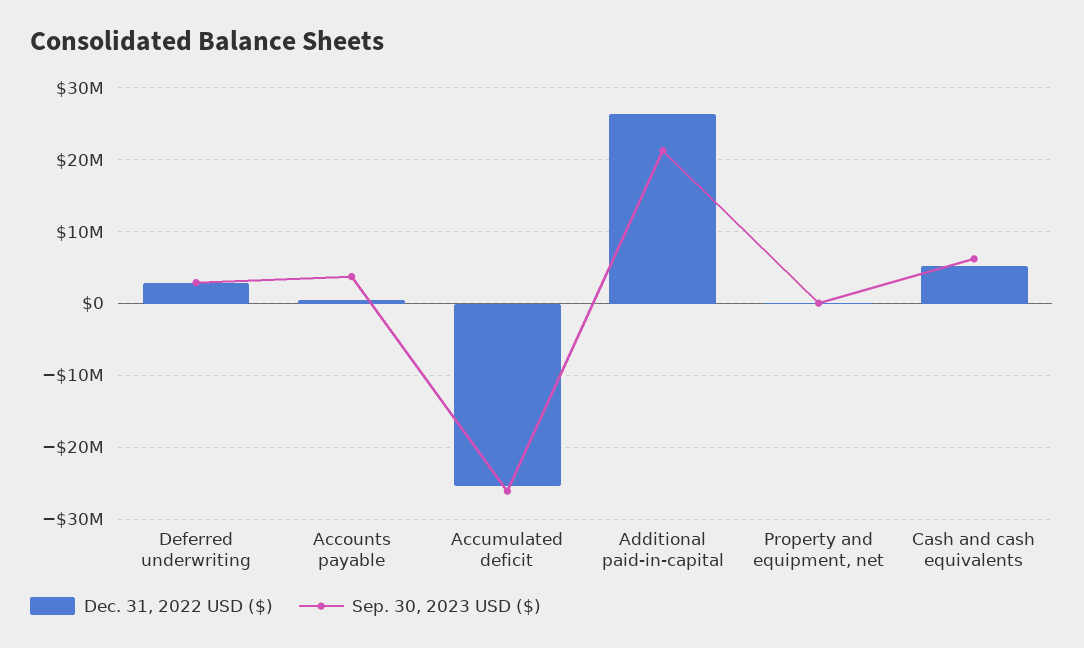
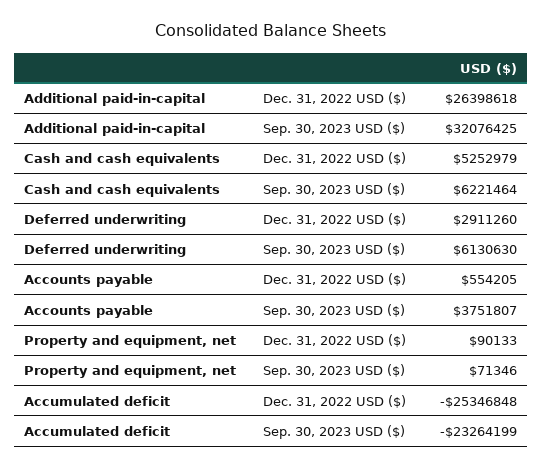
Sep. 30, 2023 USD ($), Deferred underwriting: 3000000 -> 6130630
Sep. 30, 2023 USD ($), Accumulated deficit: -26000000 -> -23264199
Sep. 30, 2023 USD ($), Additional paid-in-capital: 21000000 -> 32076425

